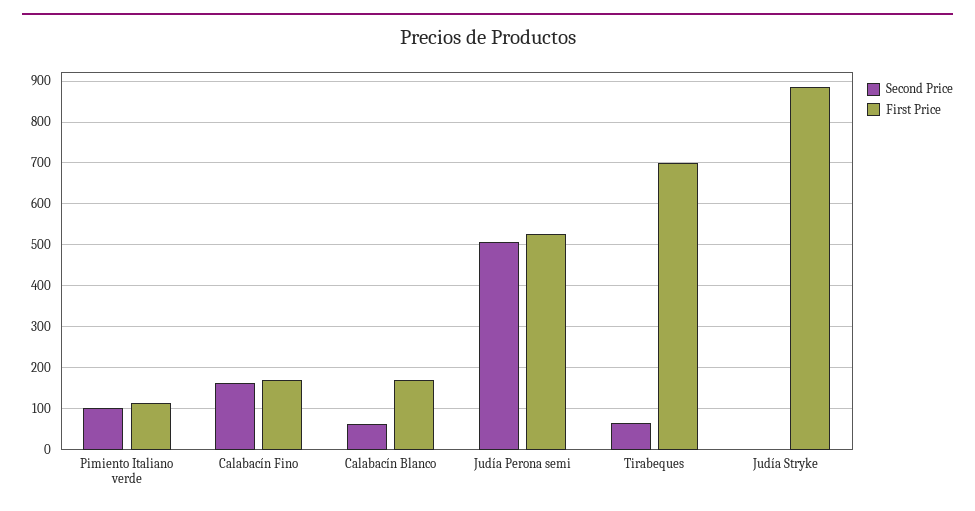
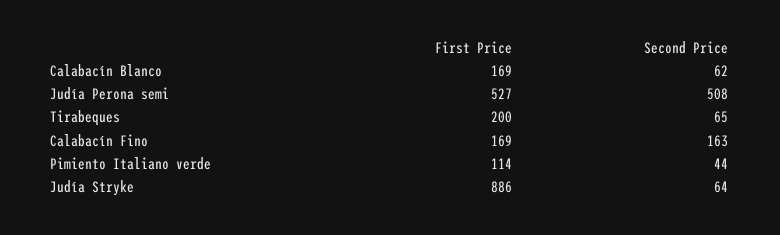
Second Price, Pimiento Italiano verde: 100 -> 44
First Price, Tirabeques: 700 -> 200
Second Price, Judía Stryke: 0 -> 64

